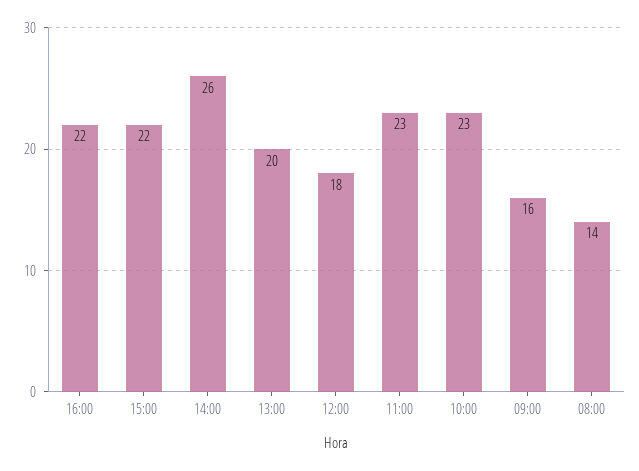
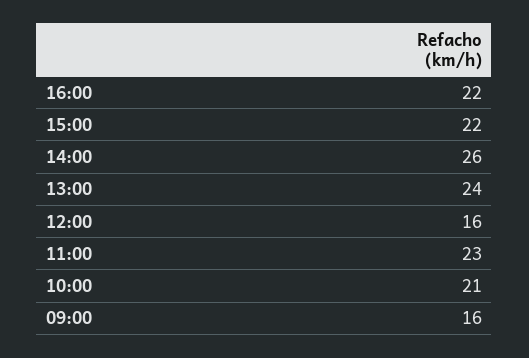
13:00: 20 -> 24
12:00: 18 -> 16
10:00: 23 -> 21
08:00: 14 -> none

